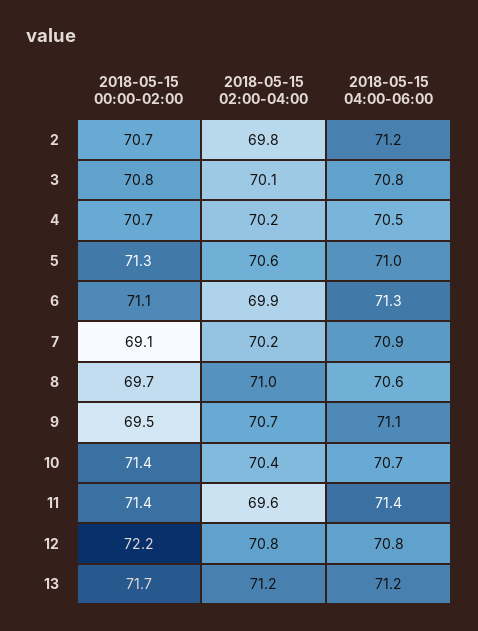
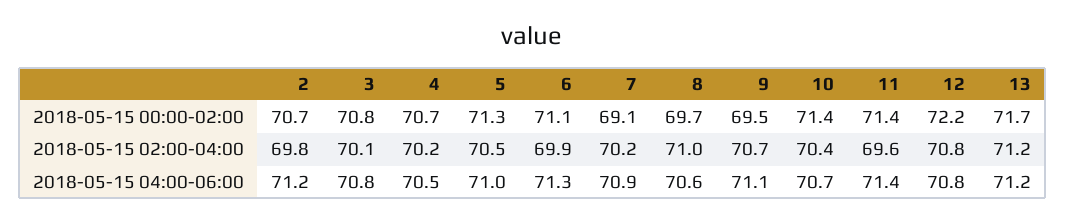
2018-05-15 02:00-04:00, 5: 70.6 -> 70.5

